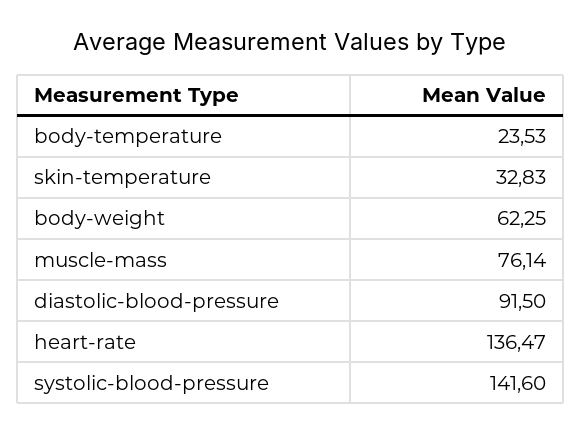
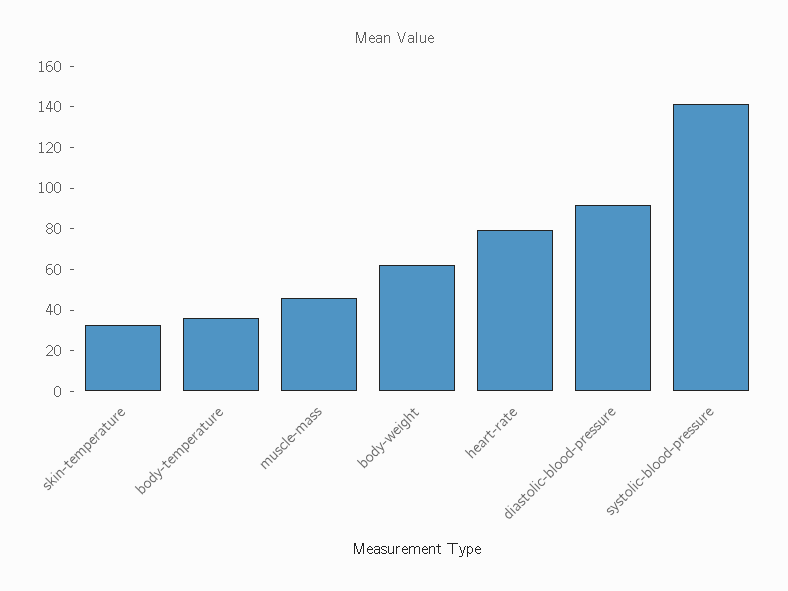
body-temperature: 23.53 -> 35
muscle-mass: 76.14 -> 45
heart-rate: 136.47 -> 80

